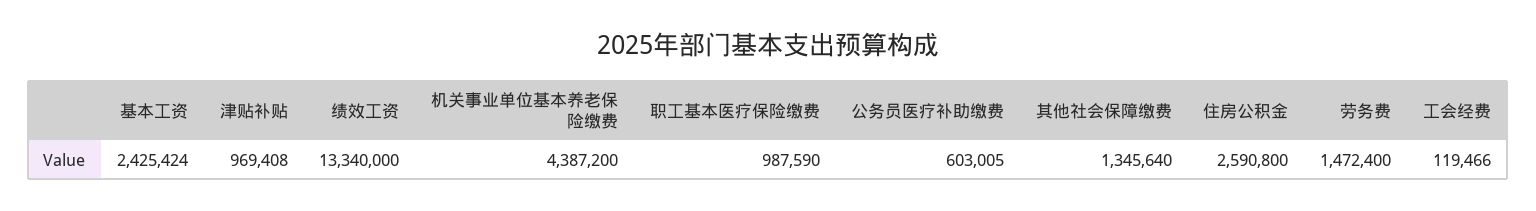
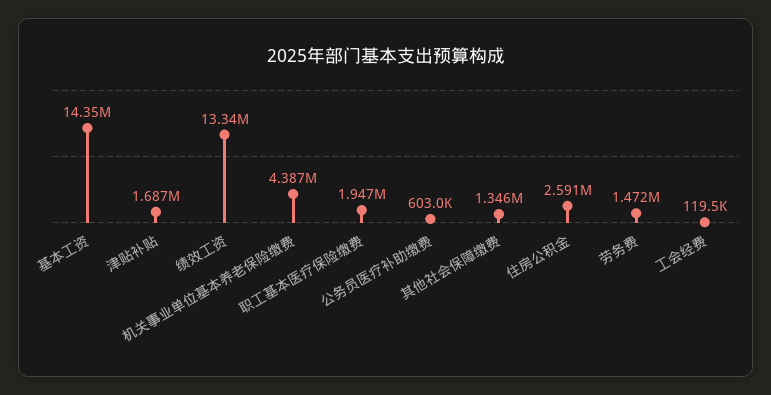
基本工资: 2425424 -> 14350000
津贴补贴: 969408 -> 1687000
职工基本医疗保险缴费: 987590 -> 1947000

